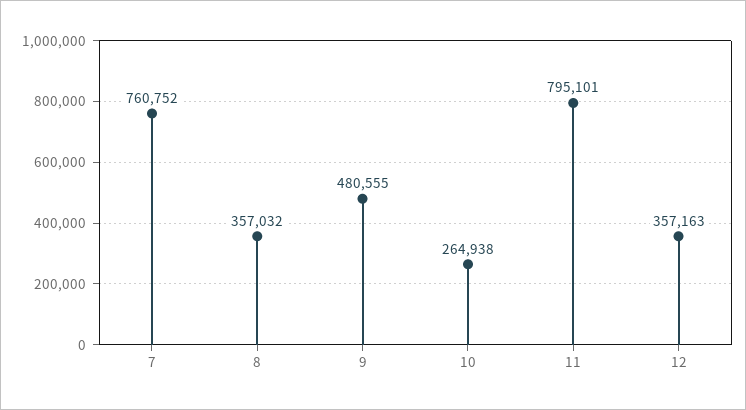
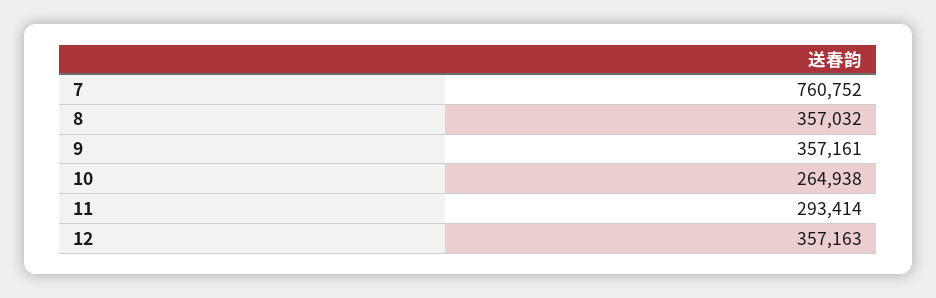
9: 480555 -> 357161
11: 795101 -> 293414

